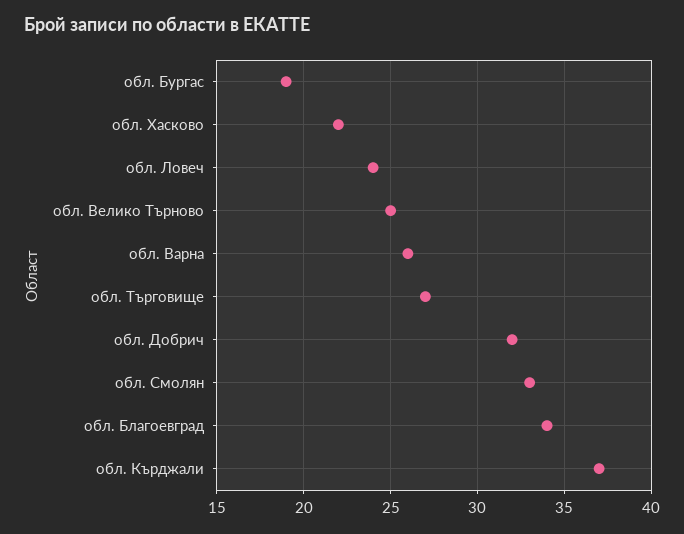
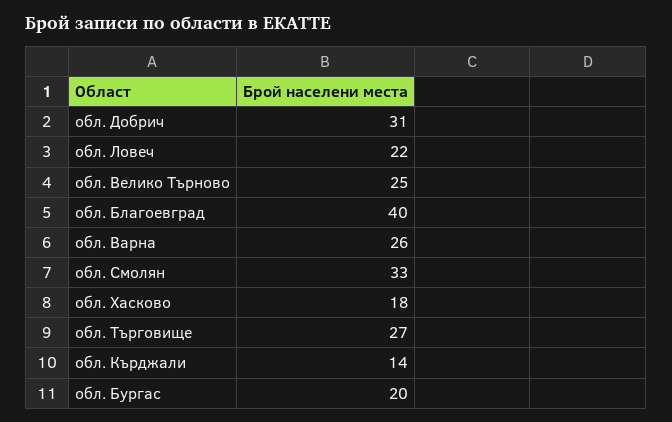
обл. Бургас: 19 -> 20
обл. Хасково: 22 -> 18
обл. Ловеч: 24 -> 22
обл. Добрич: 32 -> 31
обл. Благоевград: 34 -> 40
обл. Кърджали: 37 -> 14

